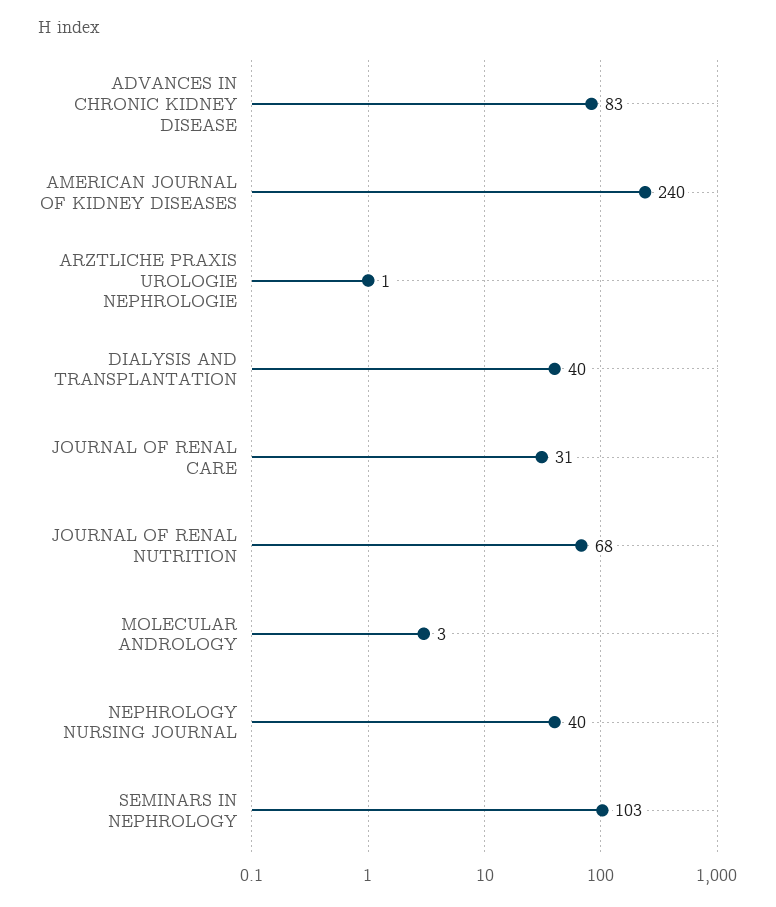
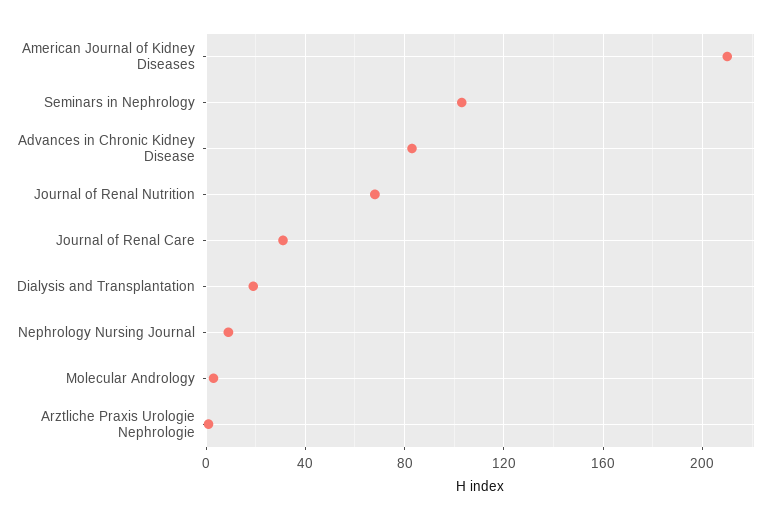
AMERICAN JOURNAL OF KIDNEY DISEASES: 240 -> 210
DIALYSIS AND TRANSPLANTATION: 40 -> 20
NEPHROLOGY NURSING JOURNAL: 40 -> 10

